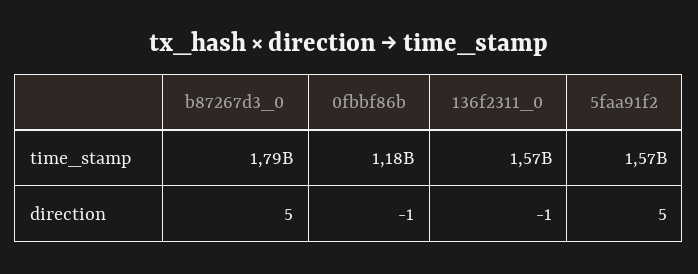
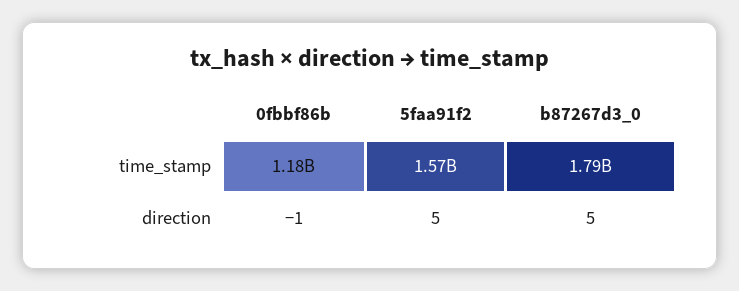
136f2311_0, time_stamp: 1570000000 -> none
136f2311_0, direction: -1 -> none

